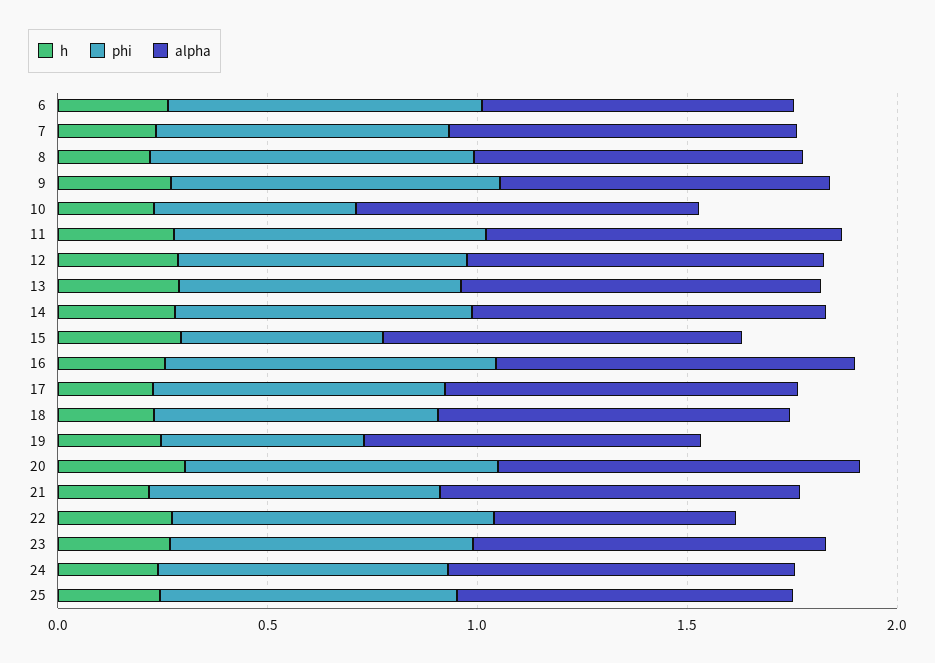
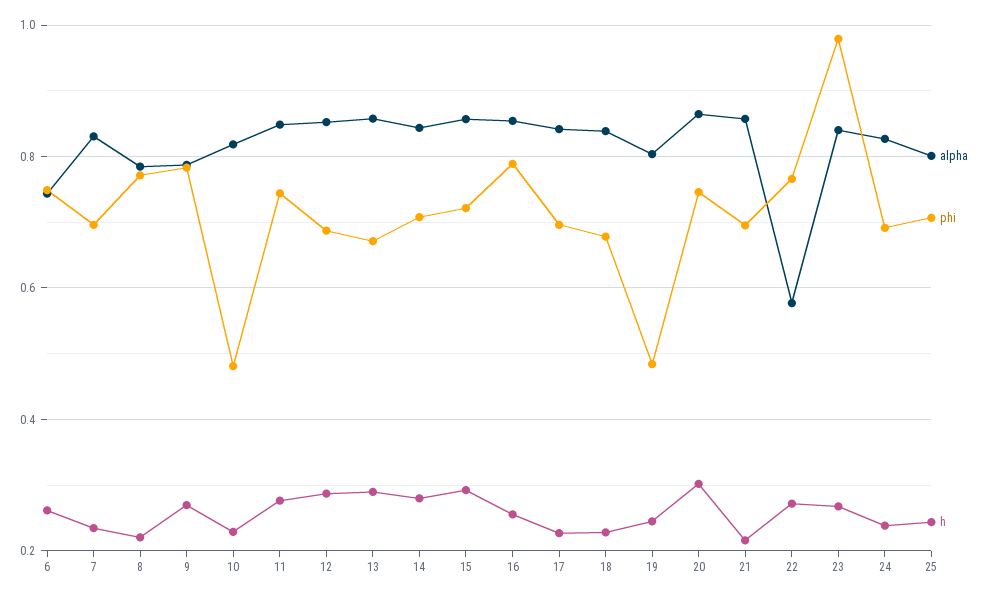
phi, 15: 0.5 -> 0.72
phi, 23: 0.7 -> 0.98

